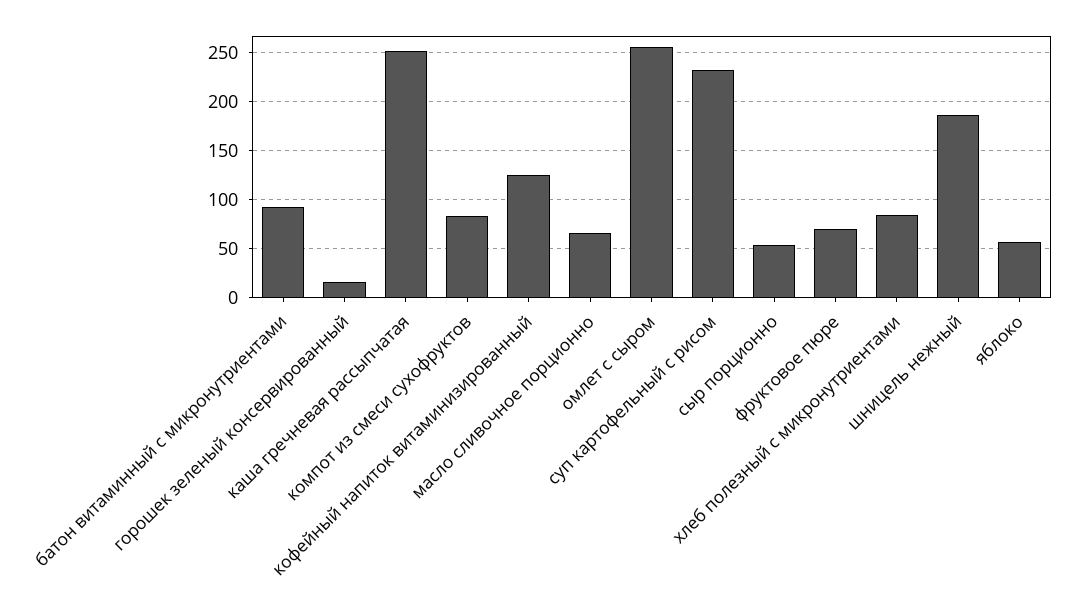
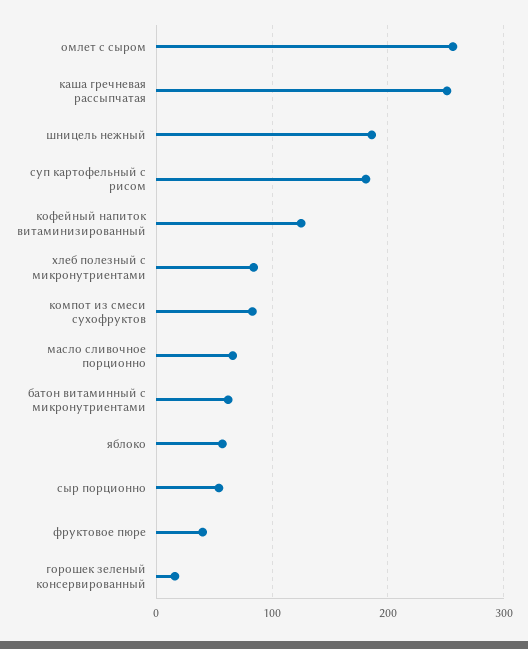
батон витаминный с микронутриентами: 90 -> 60
суп картофельный с рисом: 230 -> 180
фруктовое пюре: 70 -> 40

